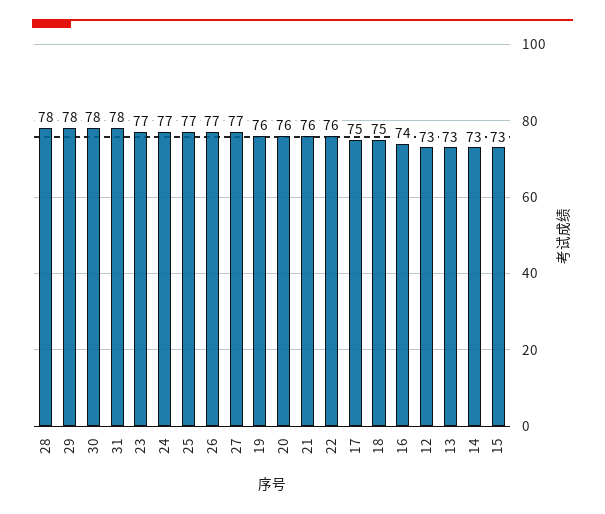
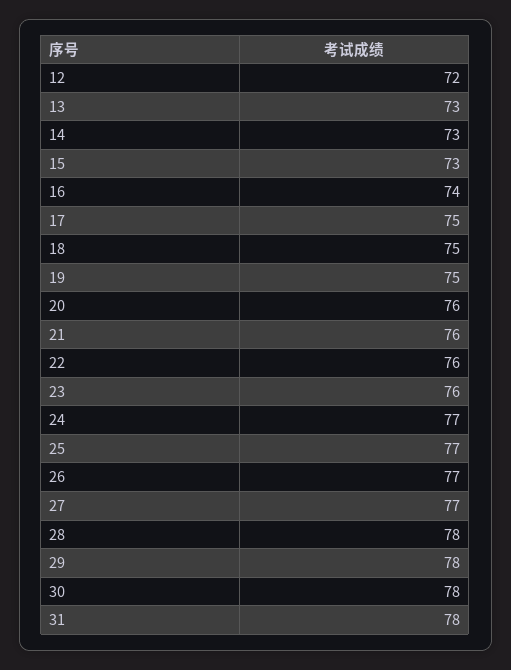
23: 77 -> 76
19: 76 -> 75
12: 73 -> 72

